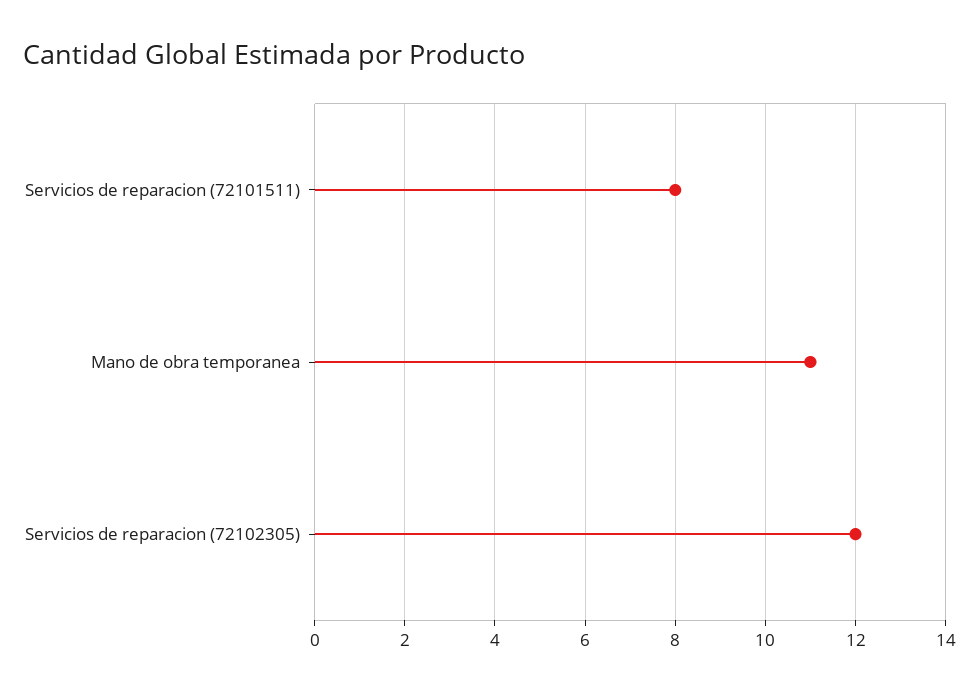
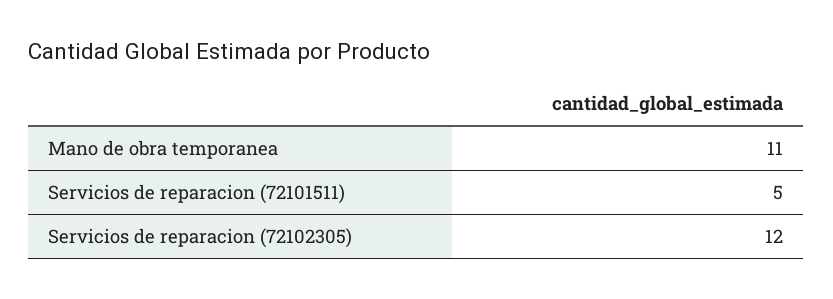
Servicios de reparacion (72101511): 8 -> 5

